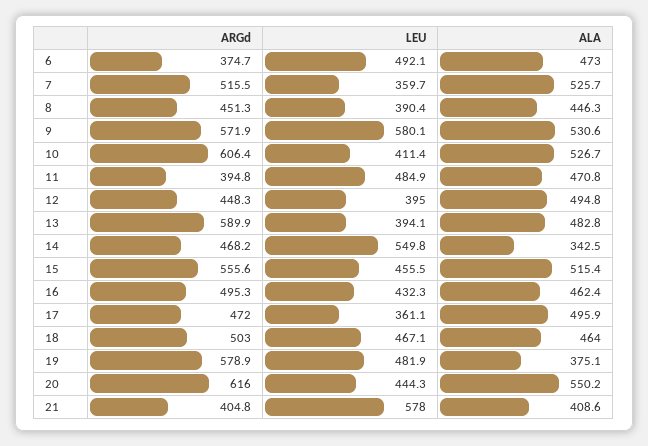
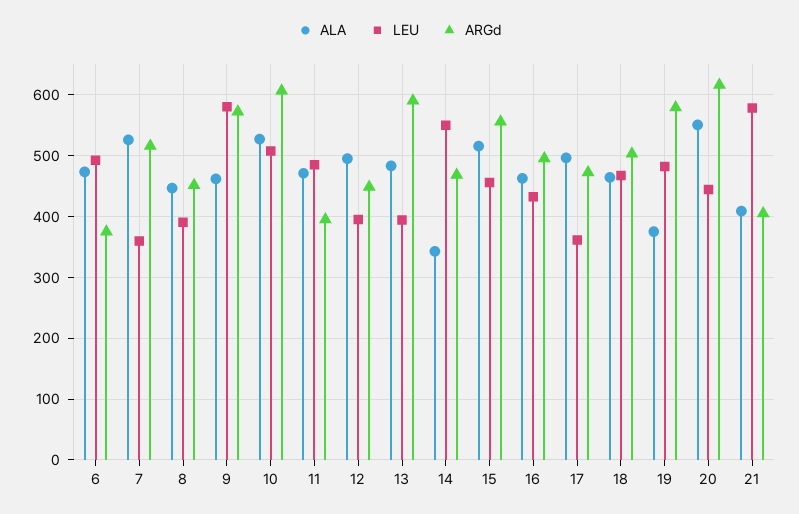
ALA, 9: 530.6 -> 460
LEU, 10: 411.4 -> 510

